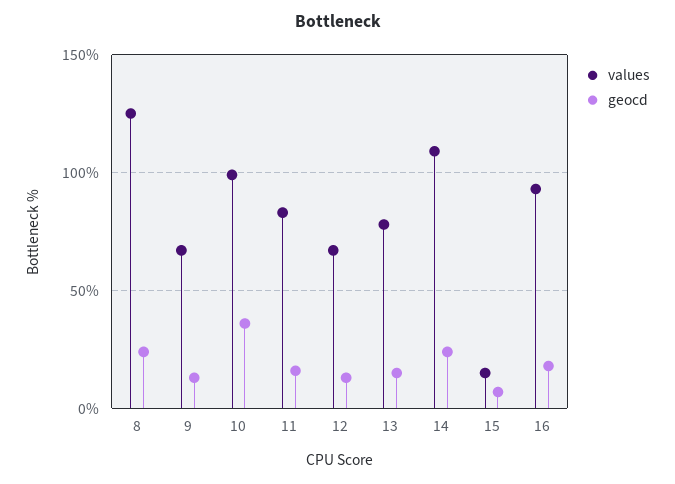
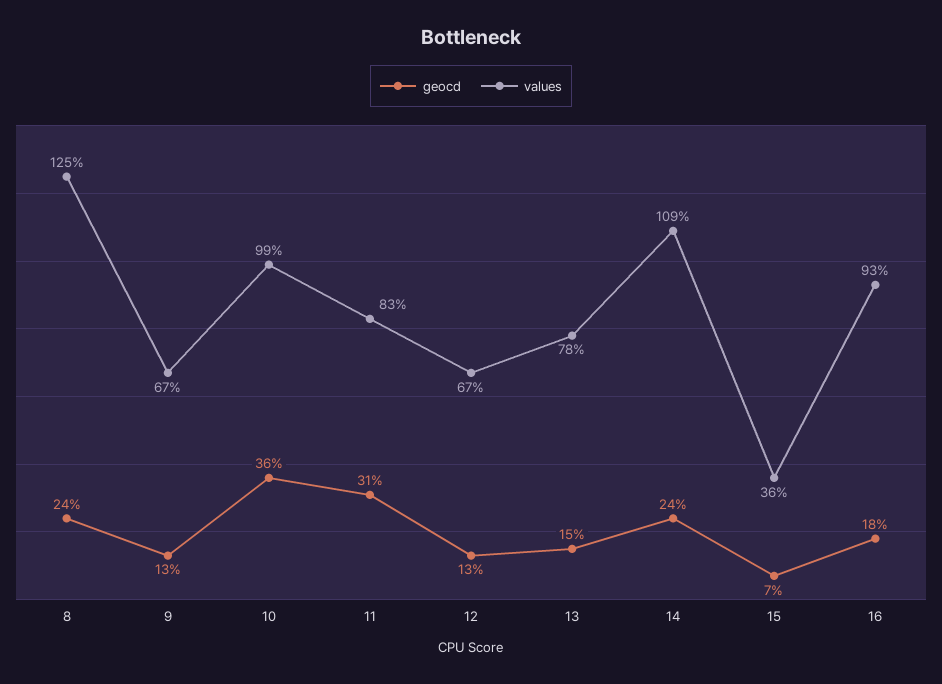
geocd, 11: 15 -> 31
values, 15: 15 -> 36

